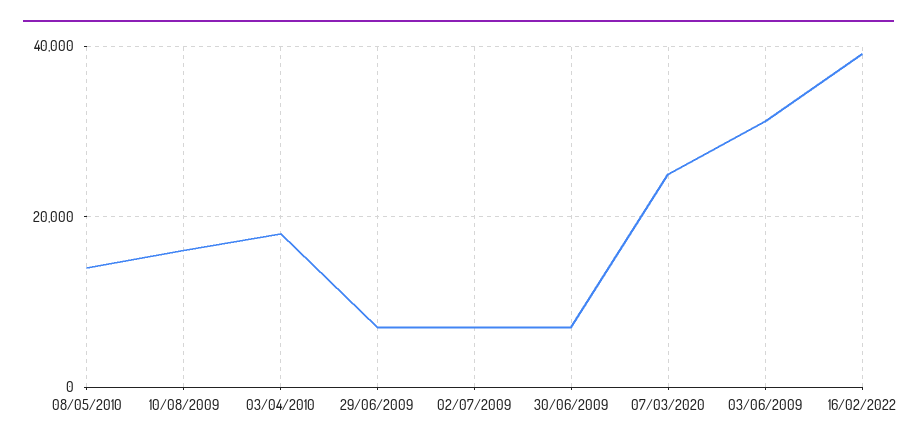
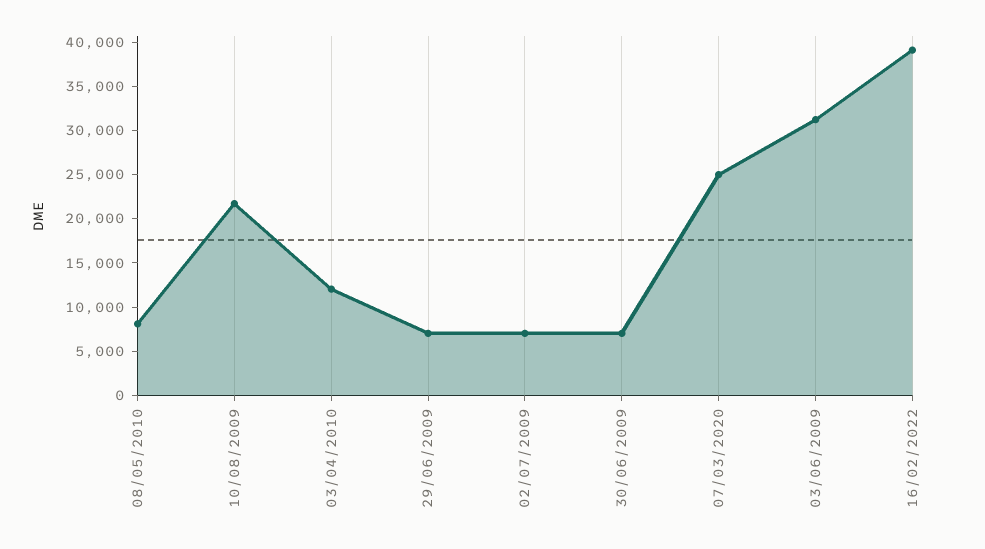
08/05/2010: 14000 -> 8000
10/08/2009: 16000 -> 22000
03/04/2010: 18000 -> 12000

